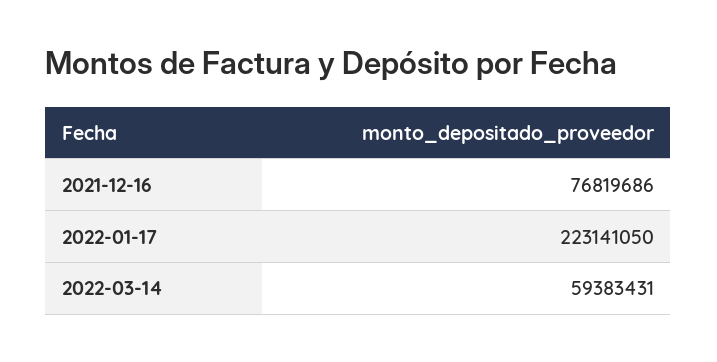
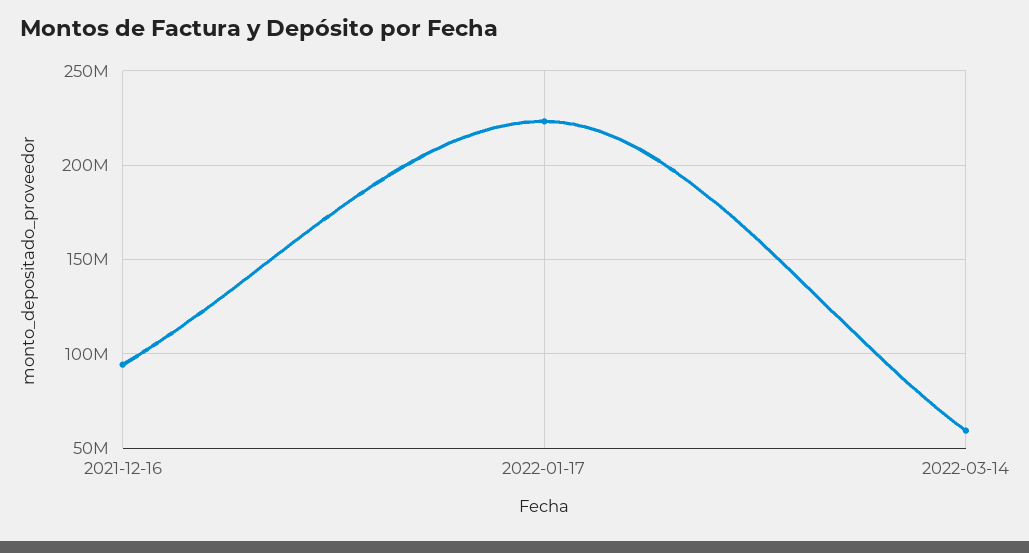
2021-12-16: 76819686 -> 95000000

